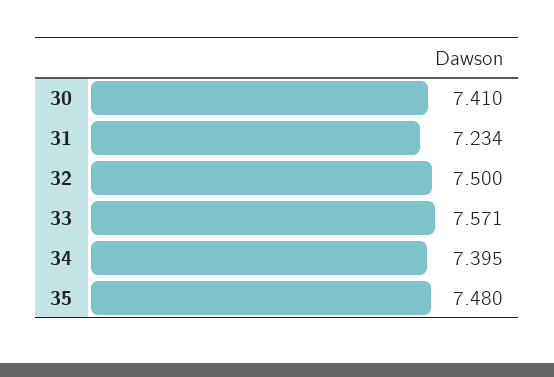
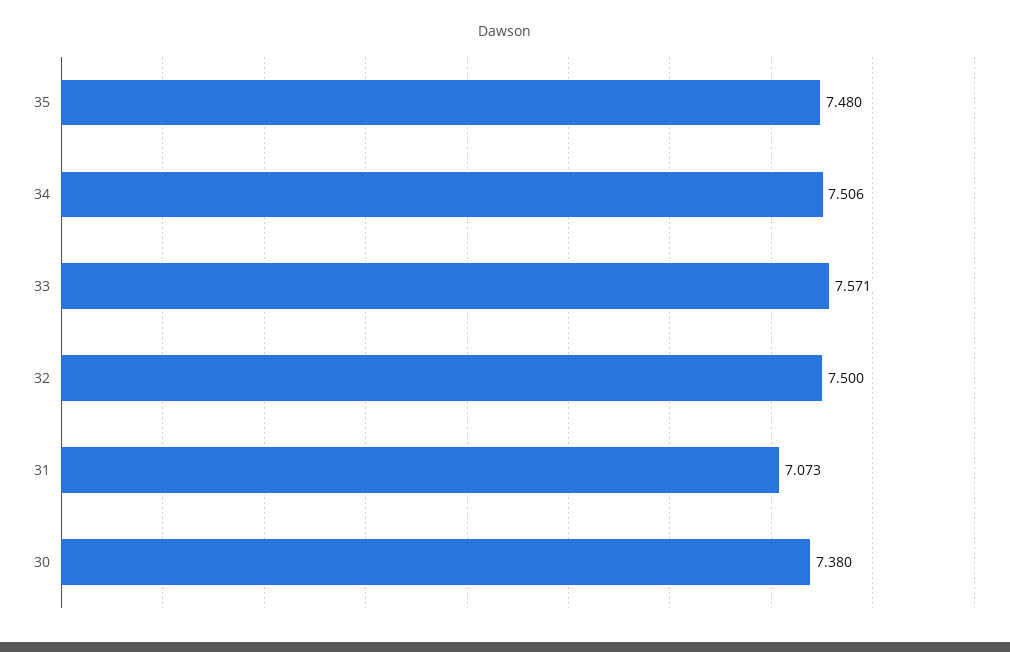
30: 7.41 -> 7.38
31: 7.234 -> 7.073
34: 7.395 -> 7.506

